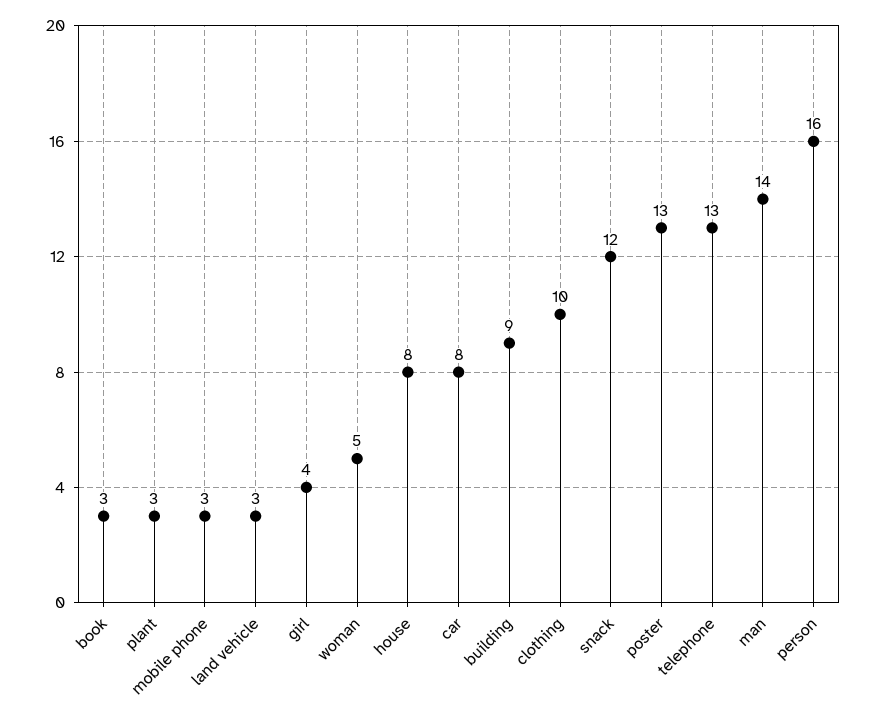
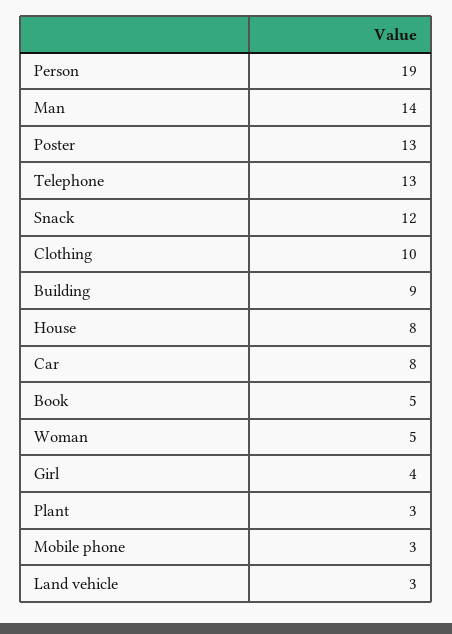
book: 3 -> 5
person: 16 -> 19

